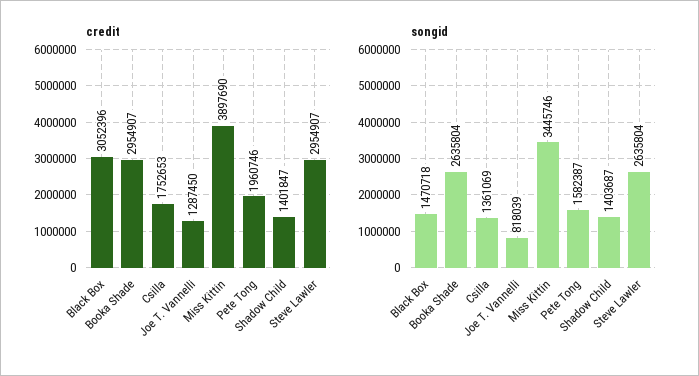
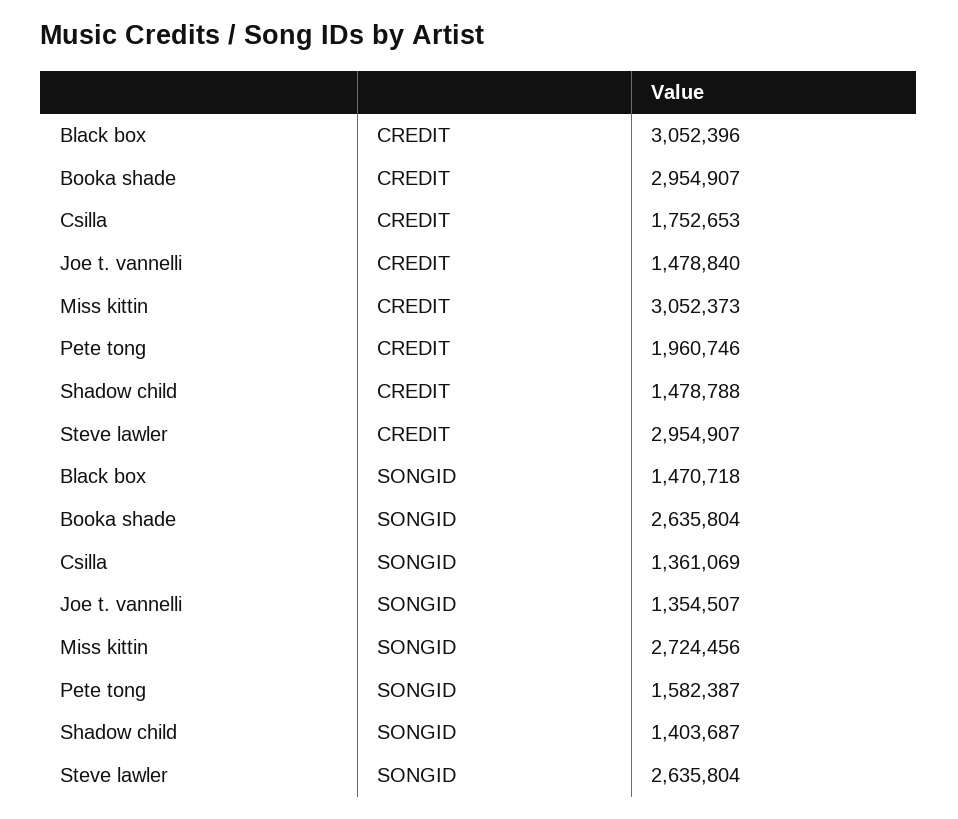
credit, Joe T. Vannelli: 1287450 -> 1478840
credit, Miss Kittin: 3897690 -> 3052373
credit, Shadow Child: 1401847 -> 1478788
songid, Joe T. Vannelli: 818039 -> 1354507
songid, Miss Kittin: 3445746 -> 2724456

